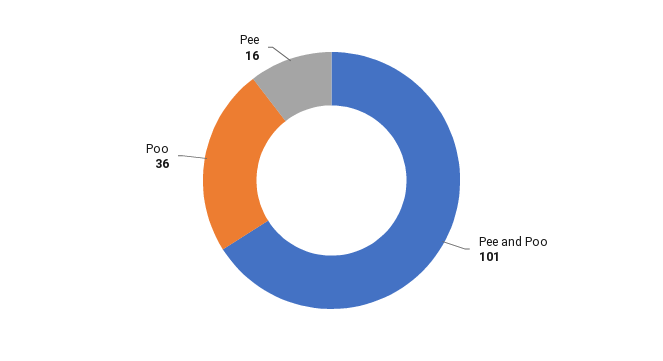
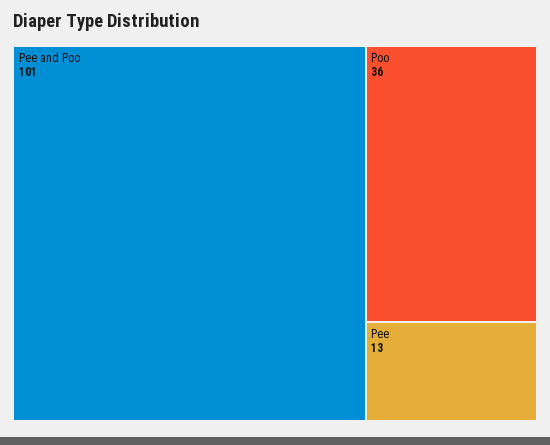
Pee: 16 -> 13

